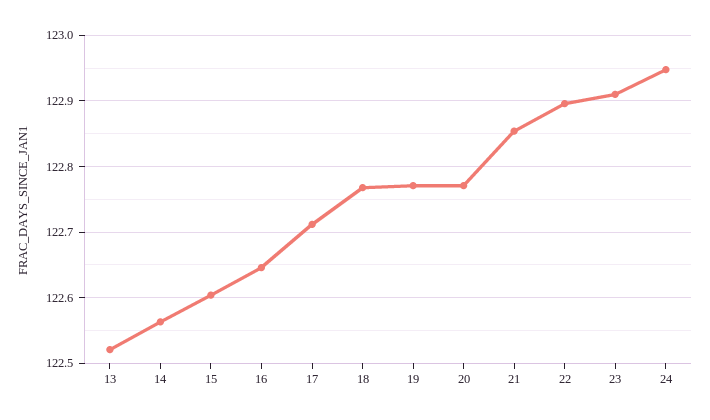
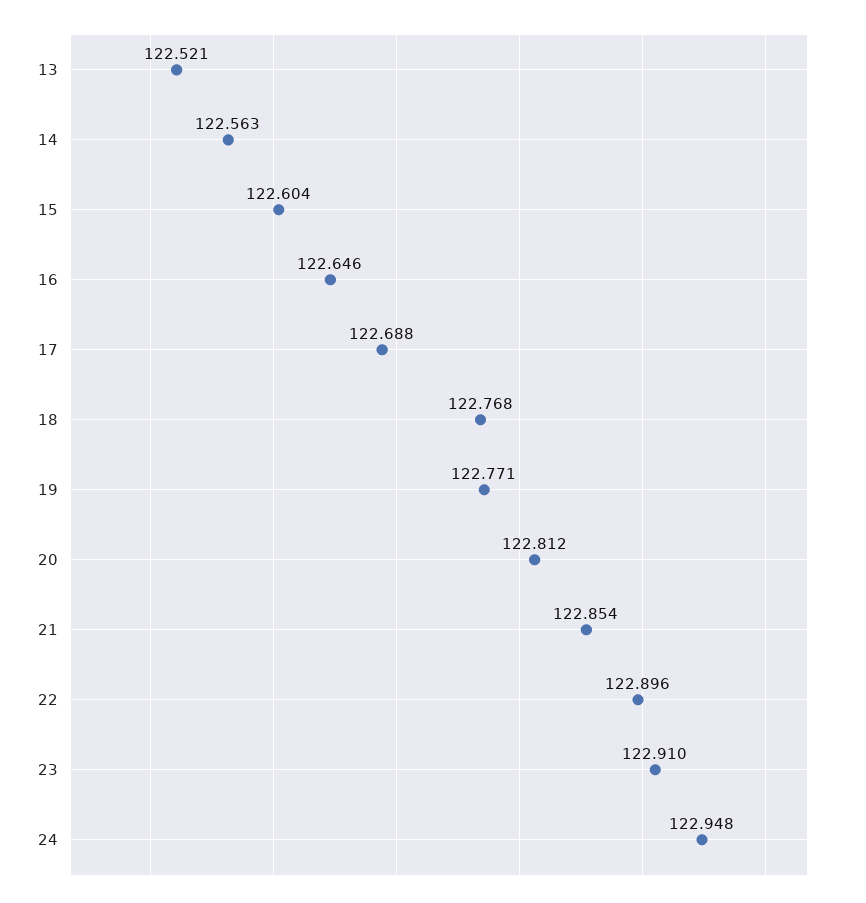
17: 122.71 -> 122.688
20: 122.77 -> 122.812

